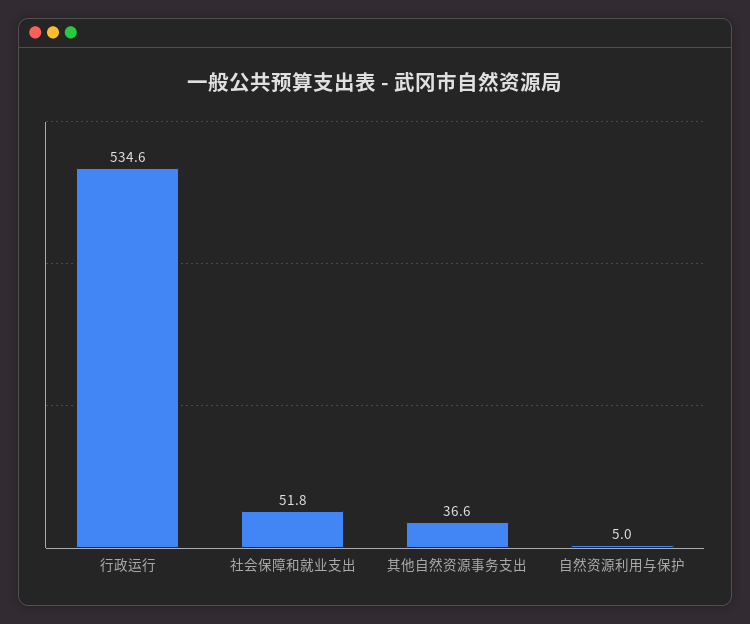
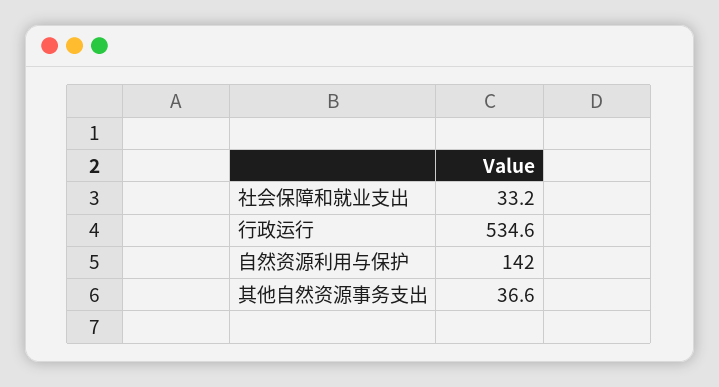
社会保障和就业支出: 51.8 -> 33.2
自然资源利用与保护: 5 -> 142

